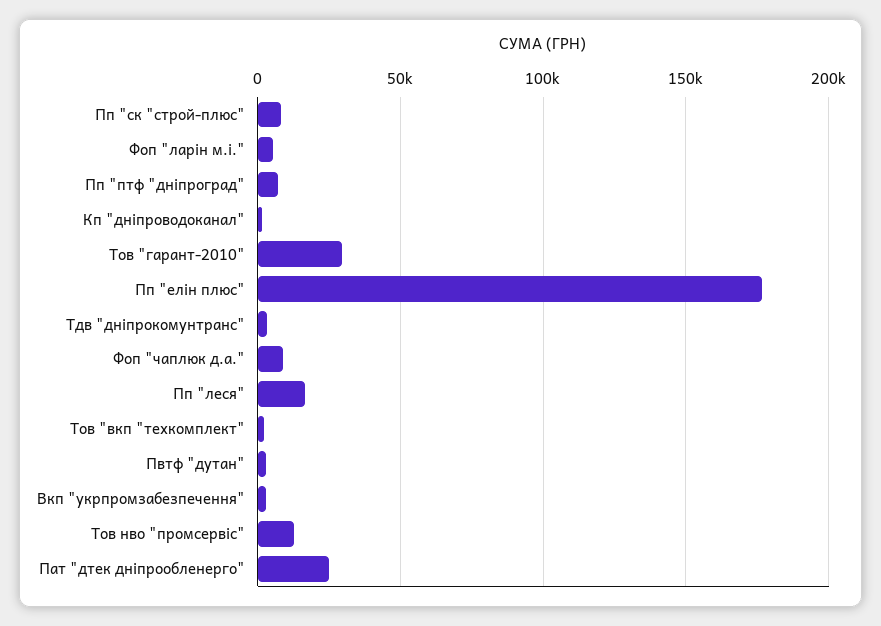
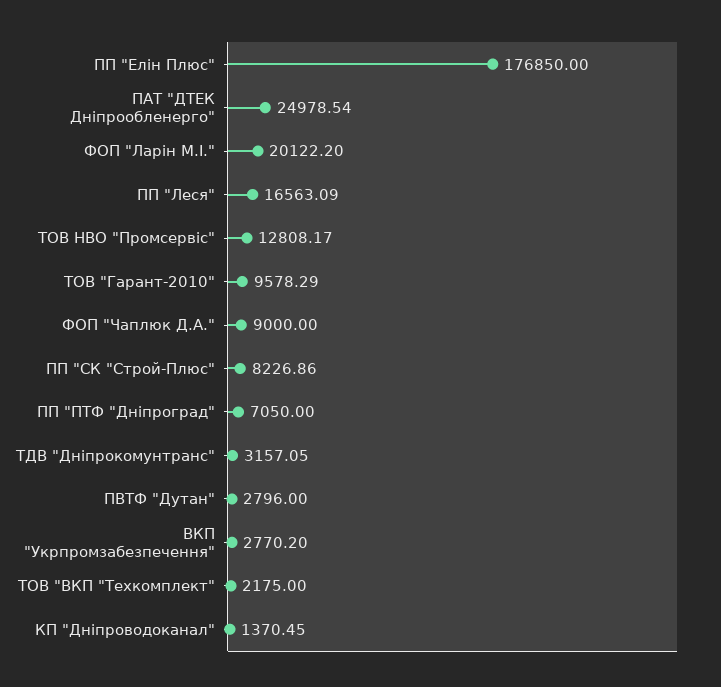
Фоп "ларін м.і.": 5000 -> 20122.2
Тов "гарант-2010": 30000 -> 9578.29

